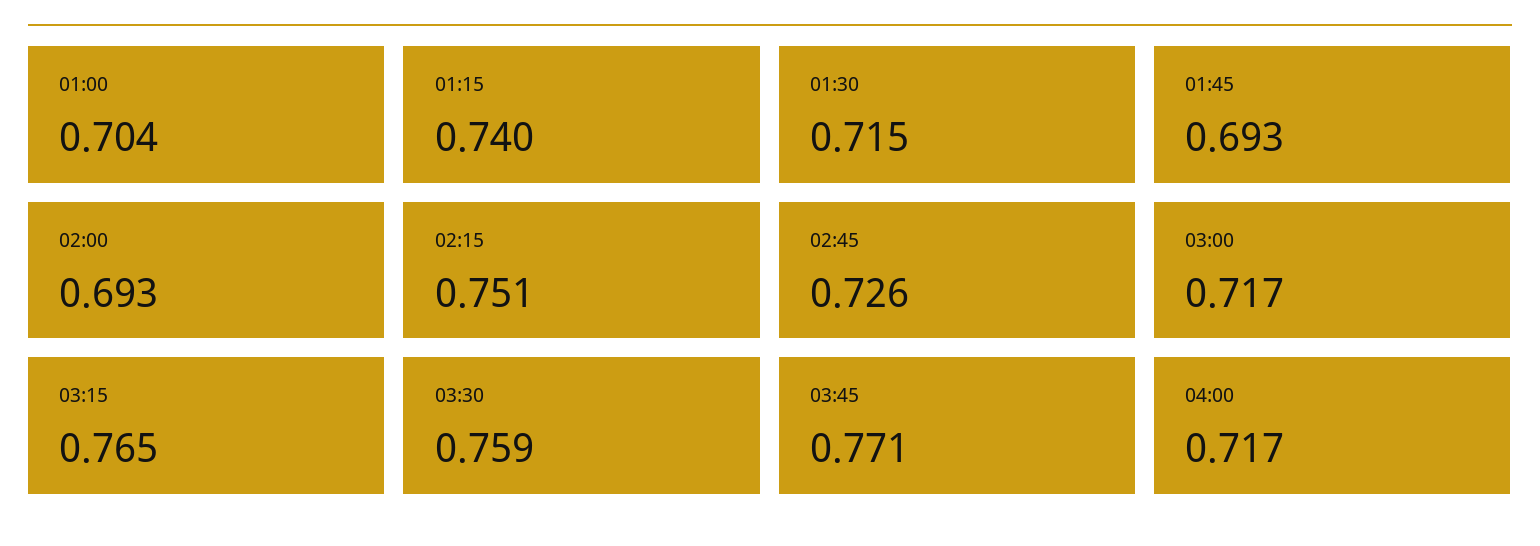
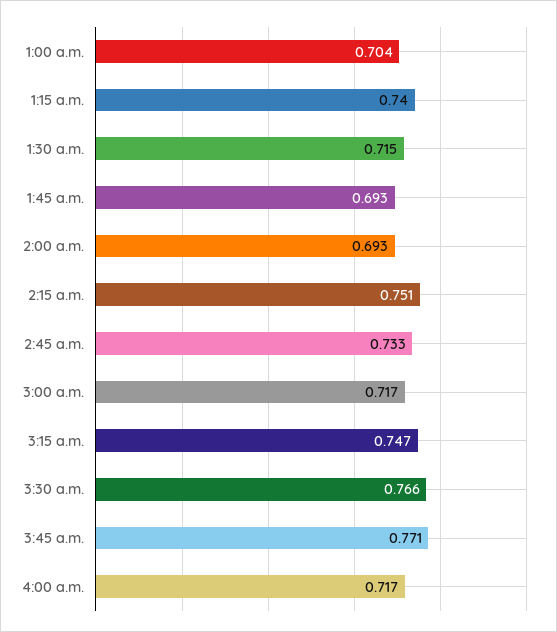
02:45: 0.726 -> 0.733
03:15: 0.765 -> 0.747
03:30: 0.759 -> 0.766

